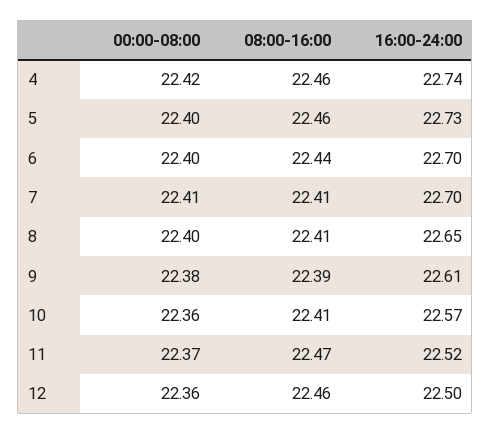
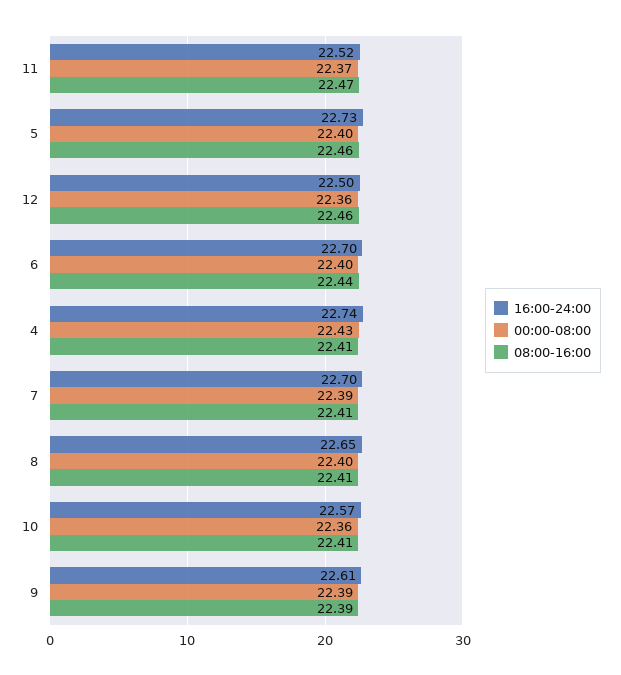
00:00-08:00, 4: 22.42 -> 22.43
08:00-16:00, 4: 22.46 -> 22.41
00:00-08:00, 7: 22.41 -> 22.39
00:00-08:00, 9: 22.38 -> 22.39

